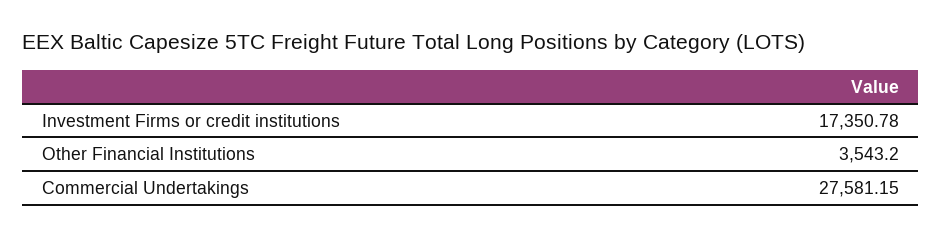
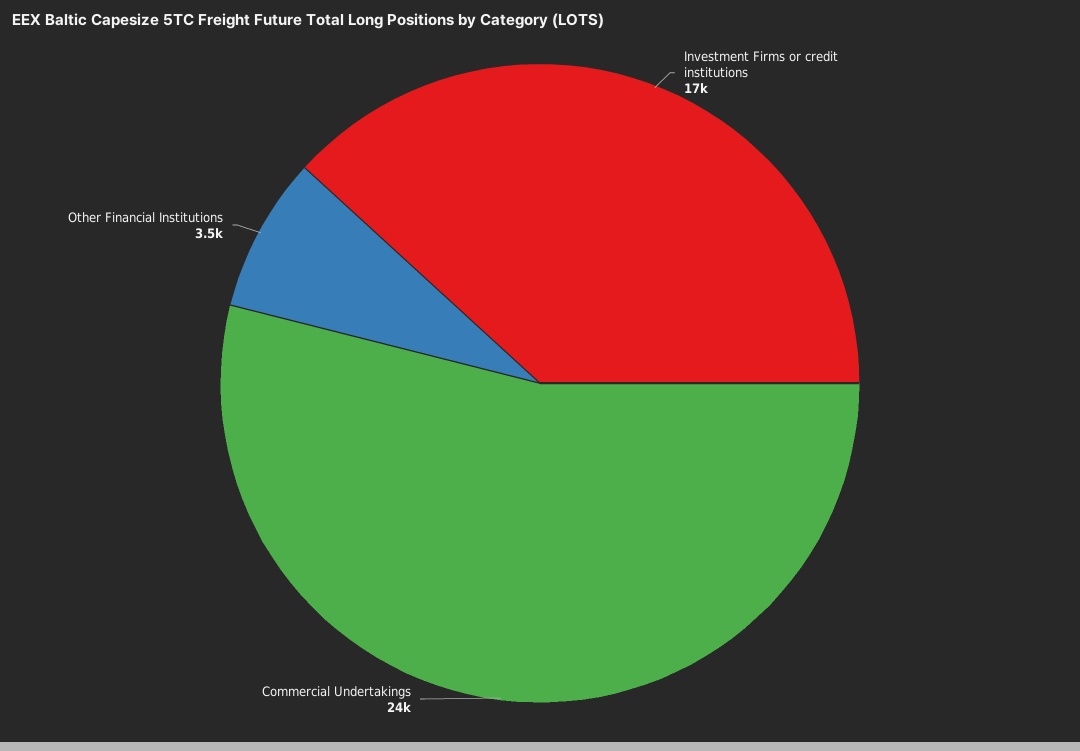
Commercial Undertakings: 27581.15 -> 24000

